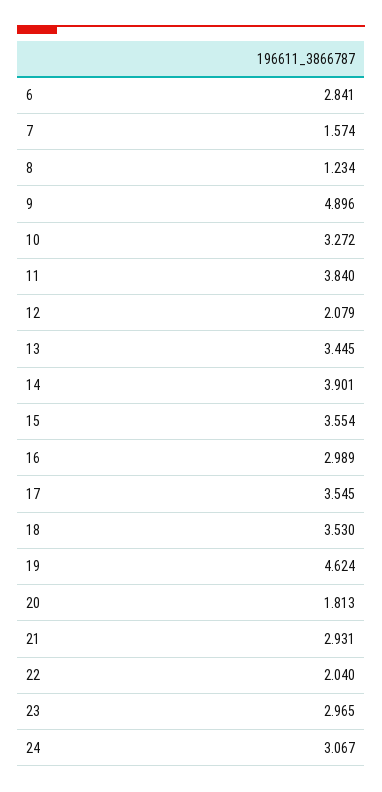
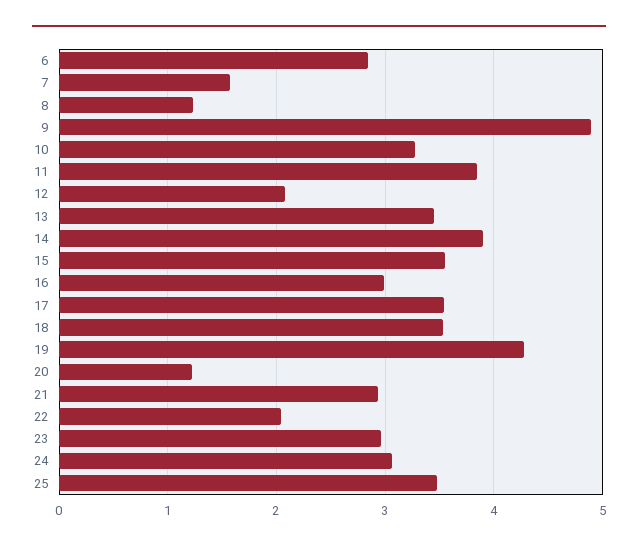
19: 4.624 -> 4.3
20: 1.813 -> 1.2
25: none -> 3.5

